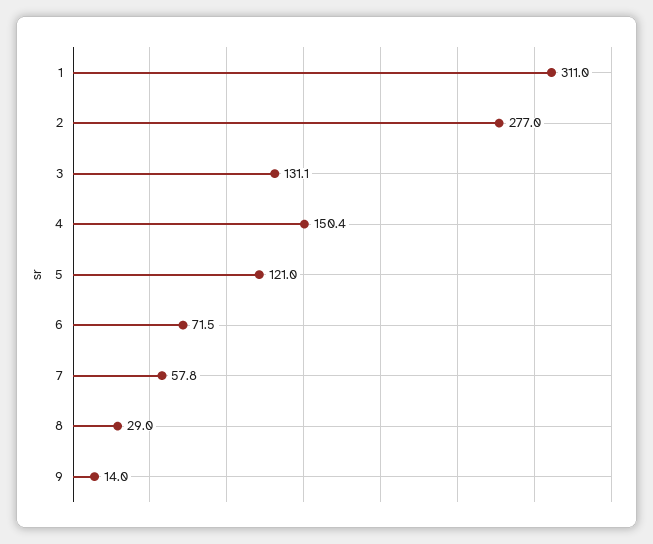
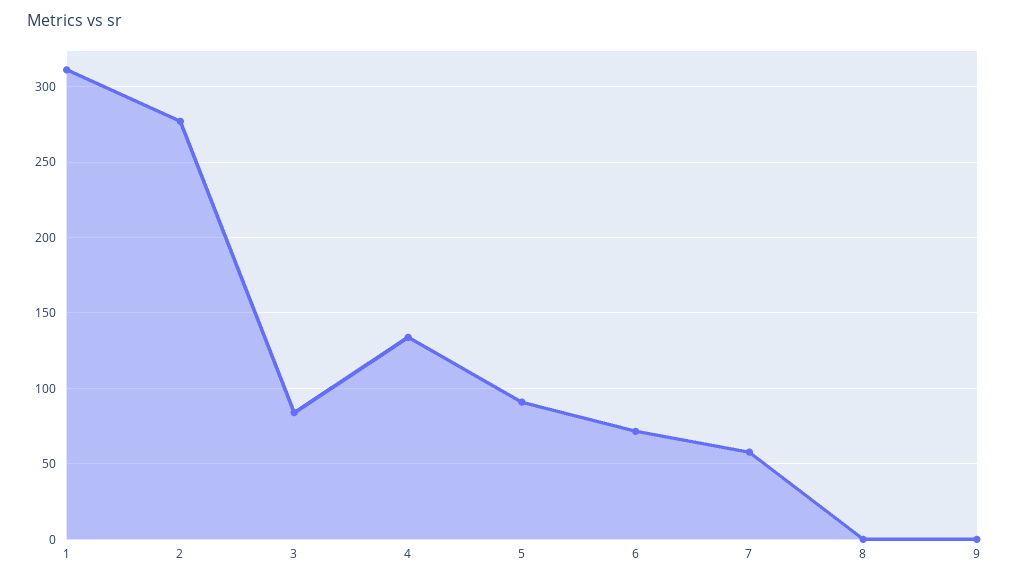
3: 131.1 -> 85
4: 150.4 -> 135
5: 121 -> 90
8: 29 -> 0
9: 14 -> 0

